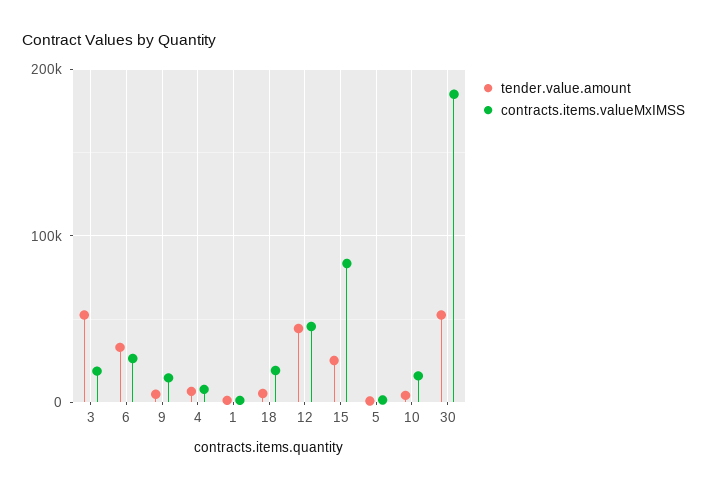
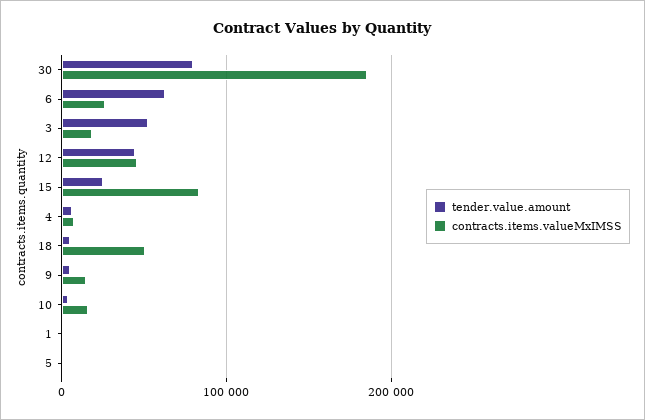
tender.value.amount, 6: 30000 -> 60000
contracts.items.valueMxIMSS, 18: 20000 -> 50000
tender.value.amount, 30: 50000 -> 80000

